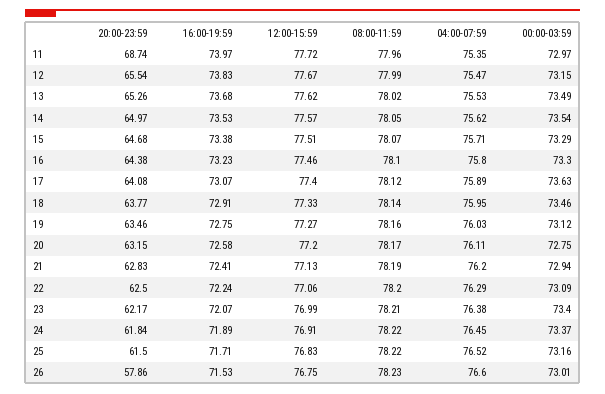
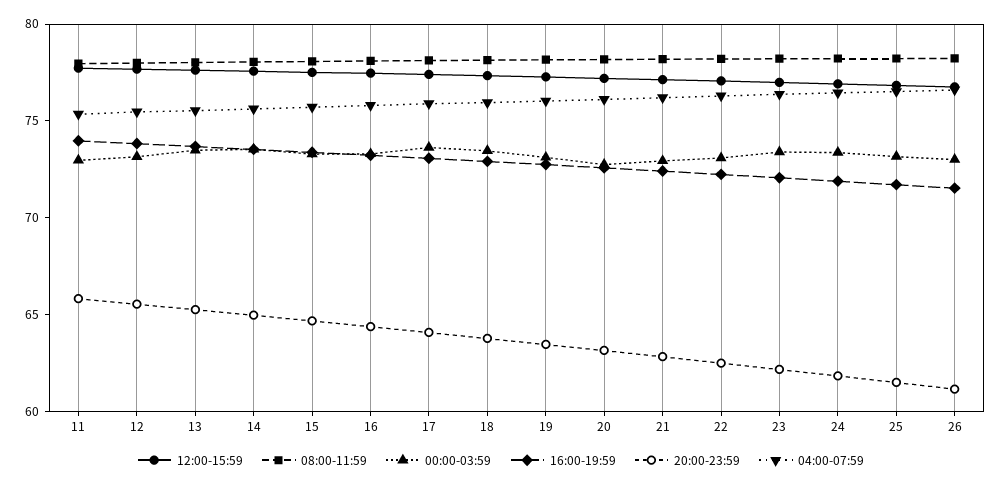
20:00-23:59, 11: 68.74 -> 66
20:00-23:59, 26: 57.86 -> 61

